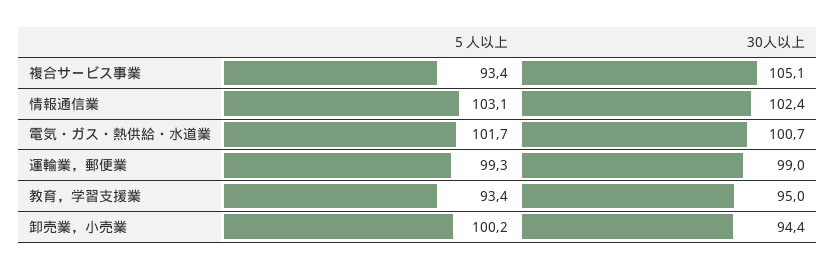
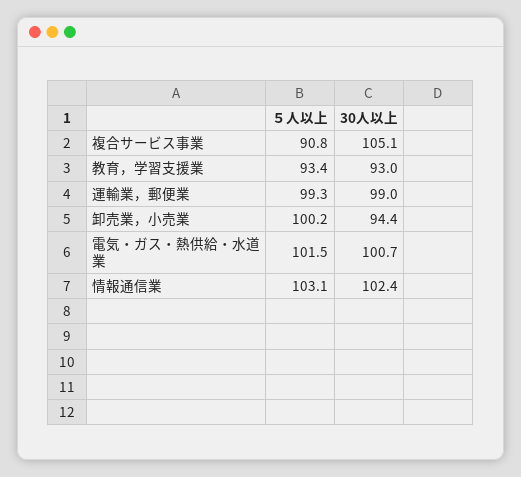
５人以上, 複合サービス事業: 93.4 -> 90.8
５人以上, 電気・ガス・熱供給・水道業: 101.7 -> 101.5
30人以上, 教育，学習支援業: 95 -> 93

